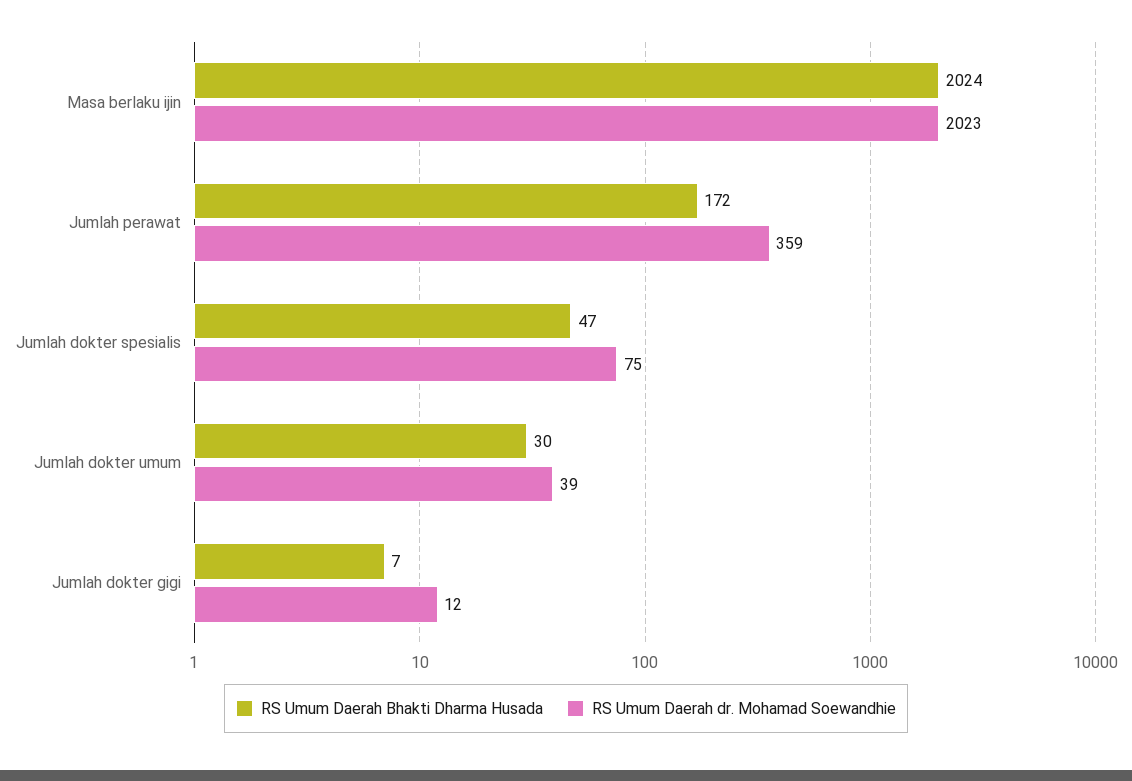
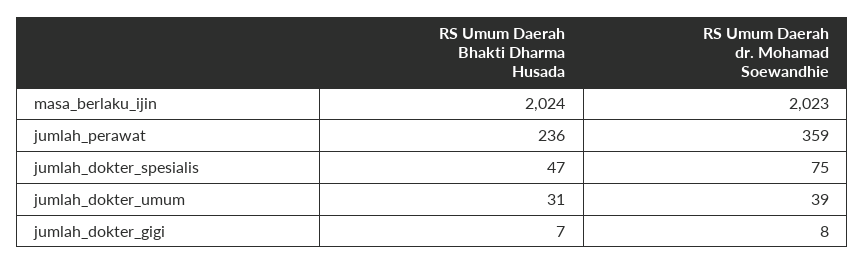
RS Umum Daerah Bhakti Dharma Husada, Jumlah perawat: 172 -> 236
RS Umum Daerah Bhakti Dharma Husada, Jumlah dokter umum: 30 -> 31
RS Umum Daerah dr. Mohamad Soewandhie, Jumlah dokter gigi: 12 -> 8

